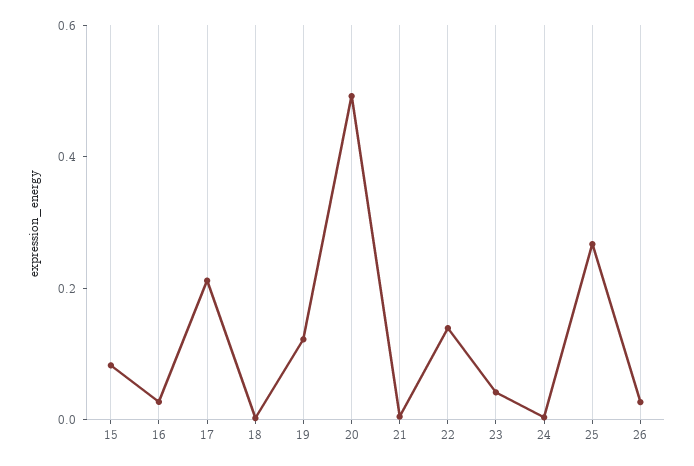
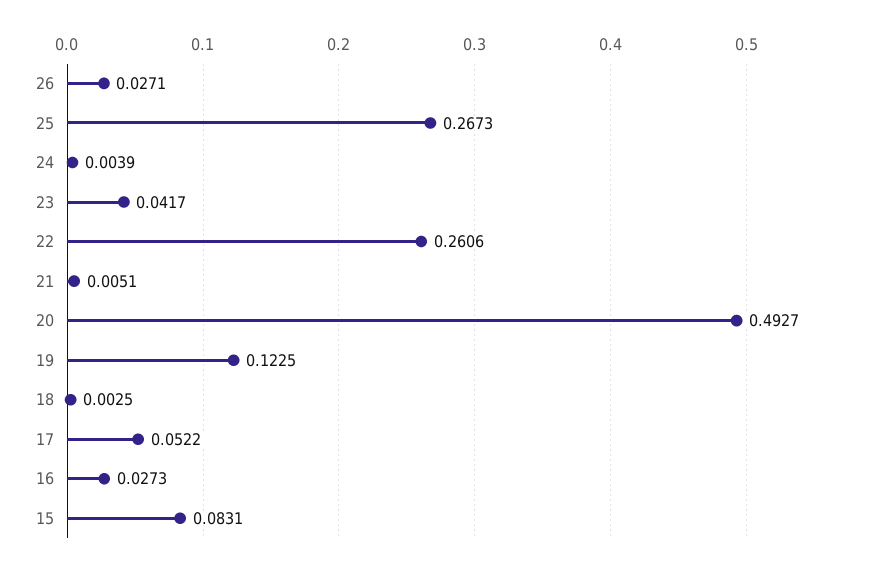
17: 0.2 -> 0.0522
22: 0.15 -> 0.2606

